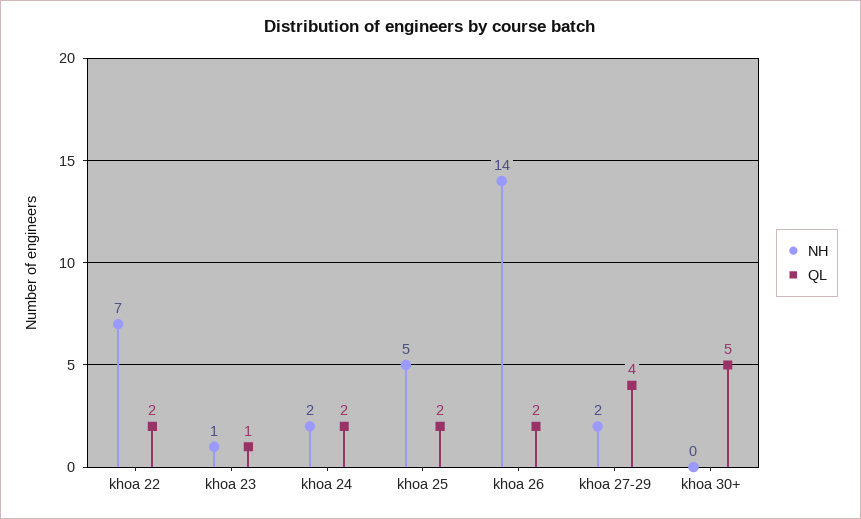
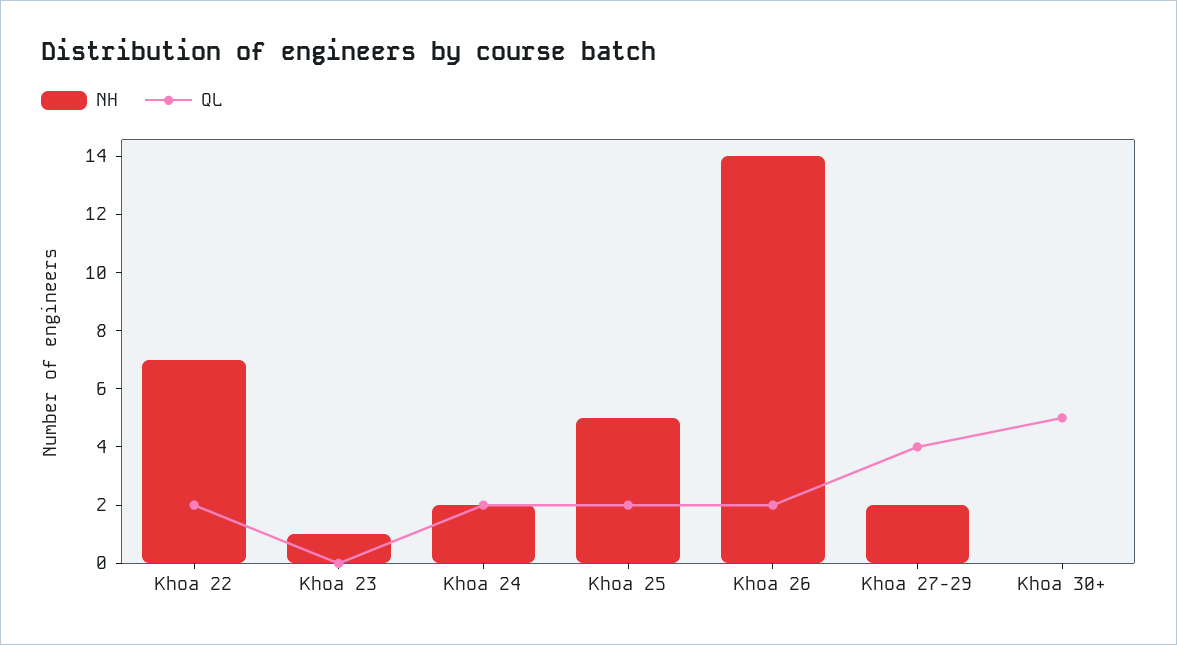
QL, khoa 23: 1 -> 0

